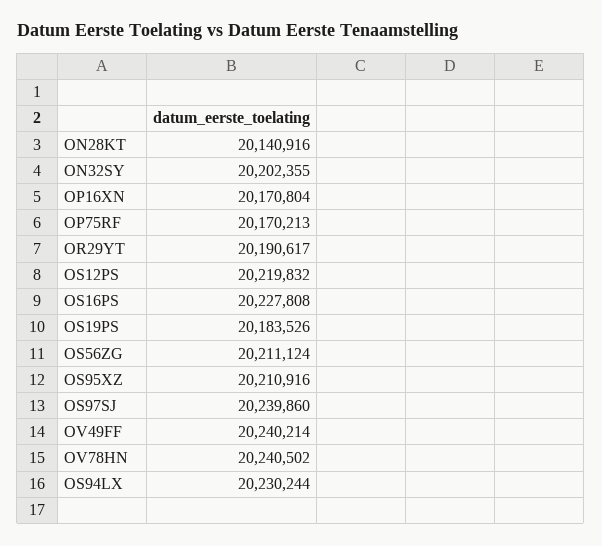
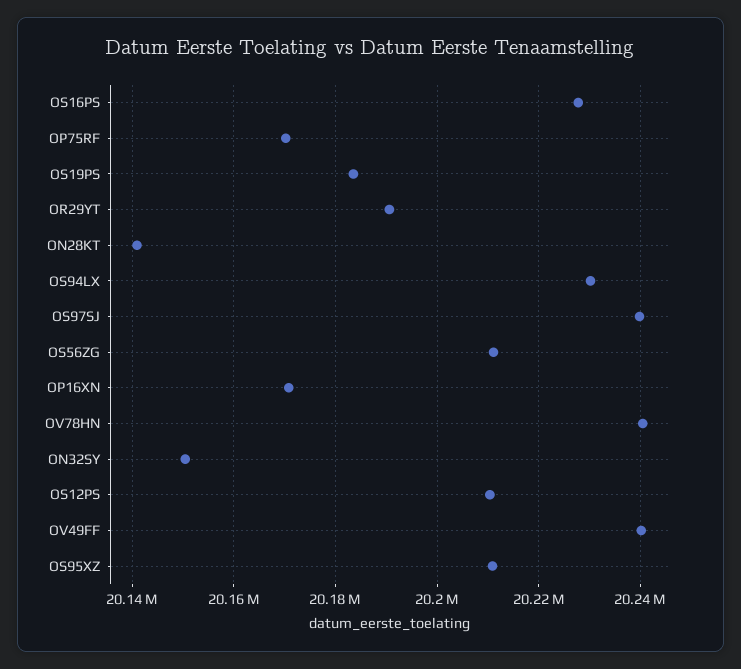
ON32SY: 20202355 -> 20150000
OS12PS: 20219832 -> 20210000

